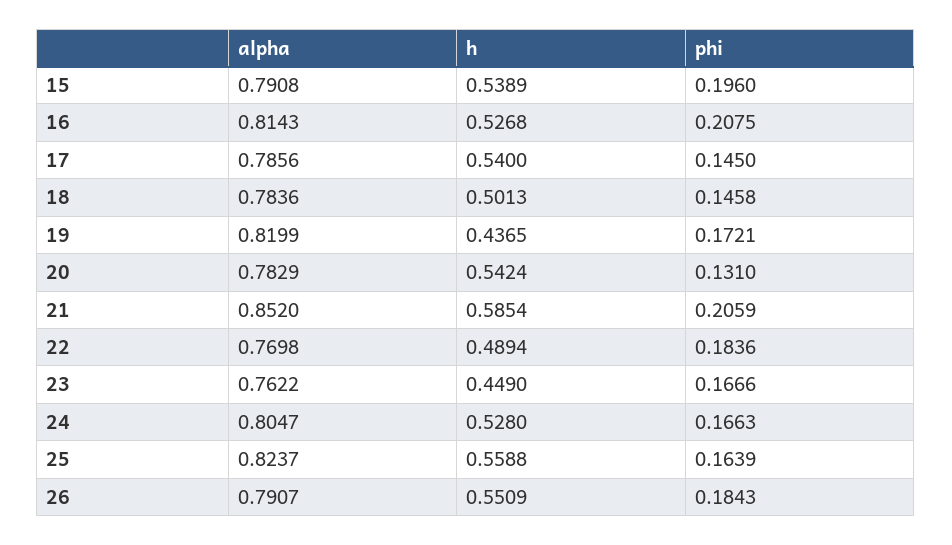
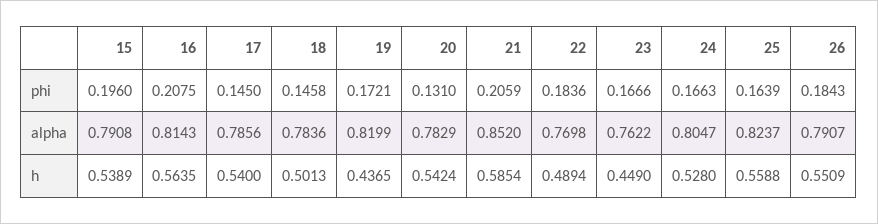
h, 16: 0.5268 -> 0.5635

